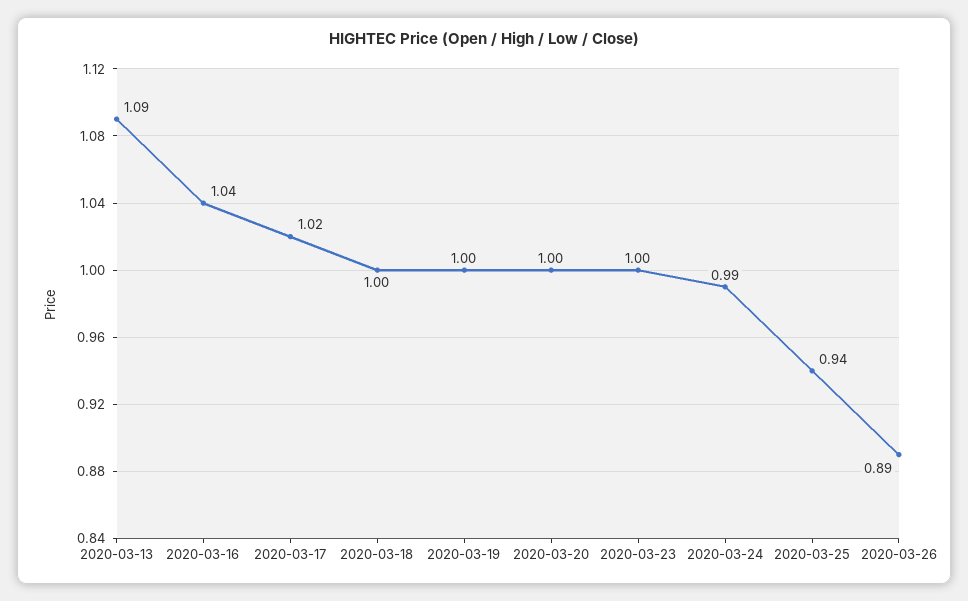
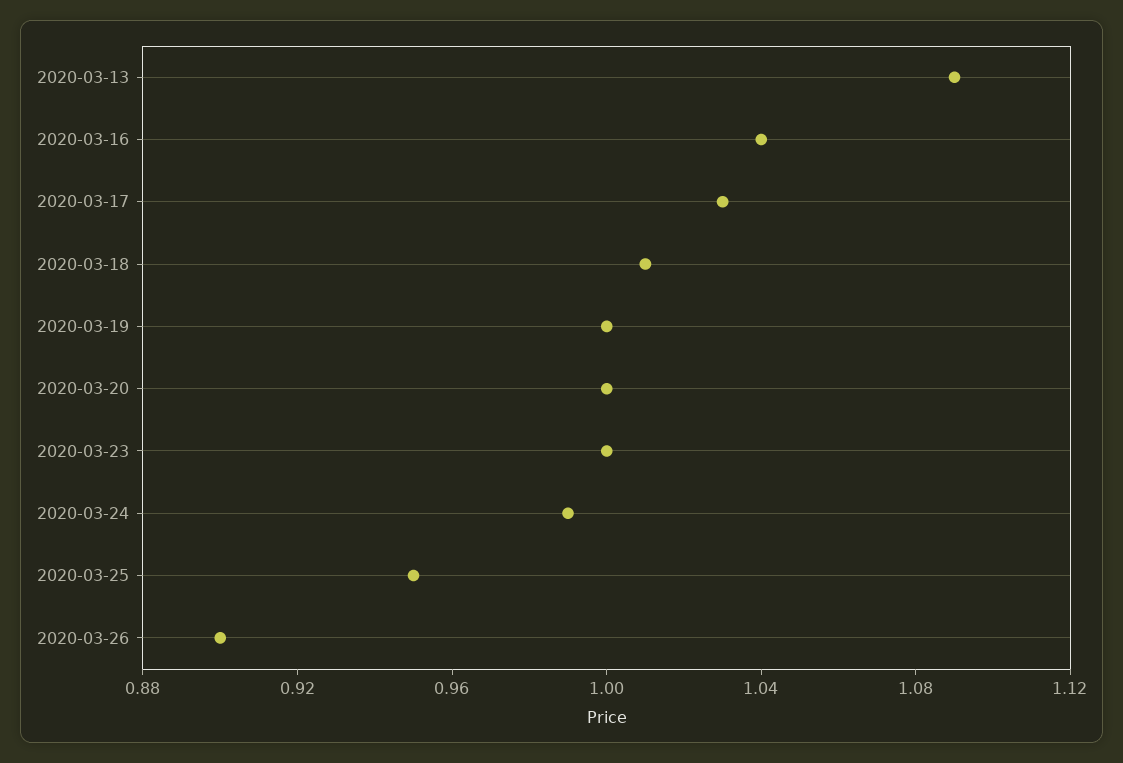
2020-03-17: 1.02 -> 1.03
2020-03-18: 1 -> 1.01
2020-03-25: 0.94 -> 0.95
2020-03-26: 0.89 -> 0.9

